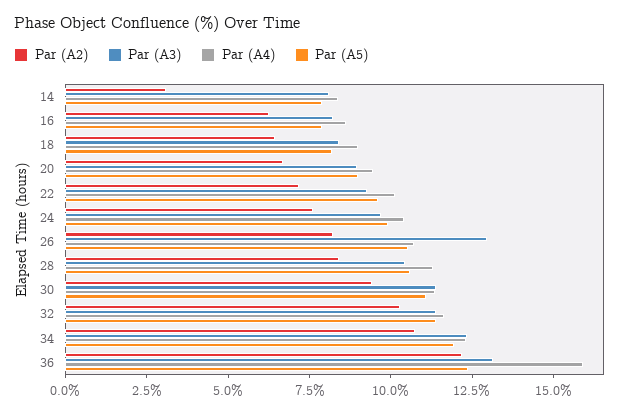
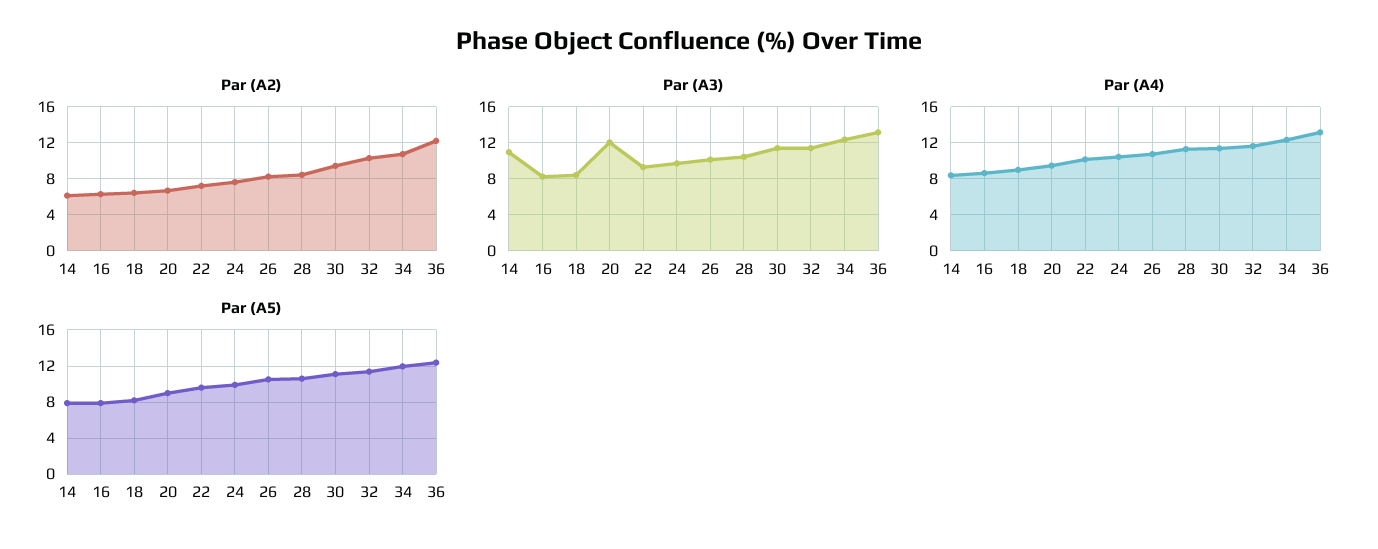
Par (A2), 14: 3 -> 6
Par (A3), 14: 8 -> 11
Par (A3), 20: 9 -> 12
Par (A3), 26: 13 -> 10
Par (A4), 36: 16 -> 13

